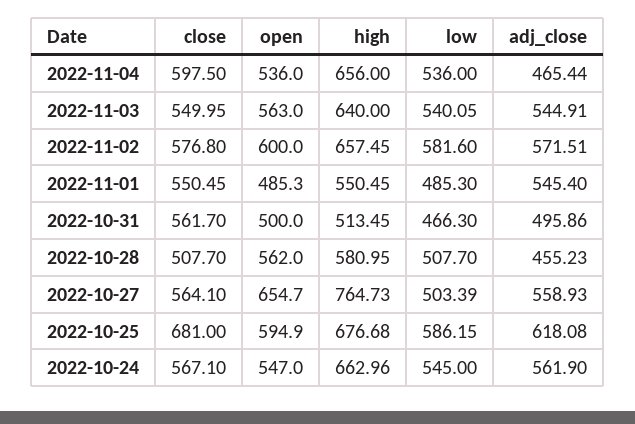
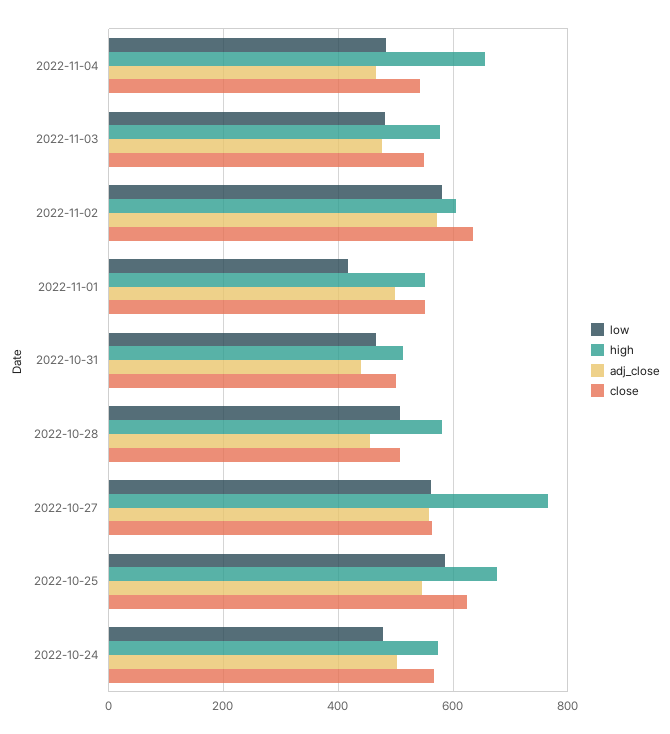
close, 2022-11-04: 597.5 -> 540
open, 2022-11-04: 536 -> none
low, 2022-11-04: 536 -> 480
open, 2022-11-03: 563 -> none
high, 2022-11-03: 640 -> 580
low, 2022-11-03: 540.05 -> 480
adj_close, 2022-11-03: 544.91 -> 480
close, 2022-11-02: 576.8 -> 640
open, 2022-11-02: 600 -> none
high, 2022-11-02: 657.45 -> 600
open, 2022-11-01: 485.3 -> none
low, 2022-11-01: 485.3 -> 420
adj_close, 2022-11-01: 545.4 -> 500
close, 2022-10-31: 561.7 -> 500
open, 2022-10-31: 500 -> none
adj_close, 2022-10-31: 495.86 -> 440
open, 2022-10-28: 562 -> none
open, 2022-10-27: 654.7 -> none
low, 2022-10-27: 503.39 -> 560
close, 2022-10-25: 681 -> 620
open, 2022-10-25: 594.9 -> none
adj_close, 2022-10-25: 618.08 -> 540
open, 2022-10-24: 547 -> none
high, 2022-10-24: 662.96 -> 580
low, 2022-10-24: 545 -> 480
adj_close, 2022-10-24: 561.9 -> 500

